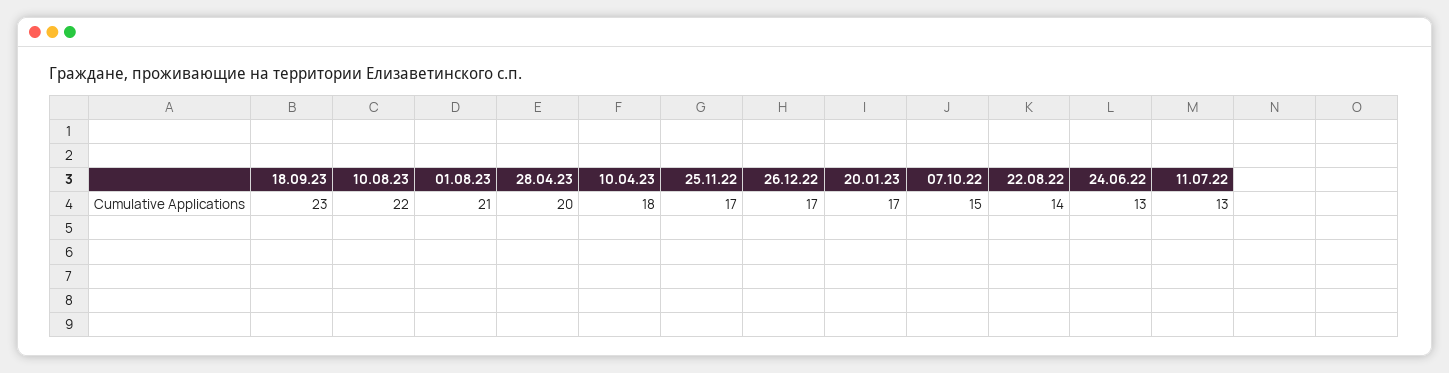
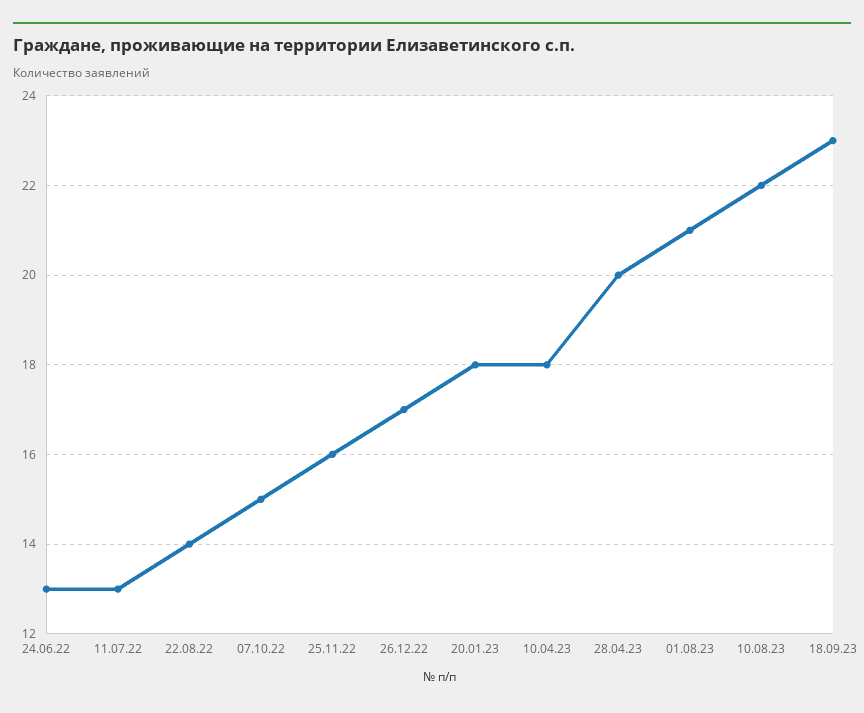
25.11.22: 17 -> 16
20.01.23: 17 -> 18

